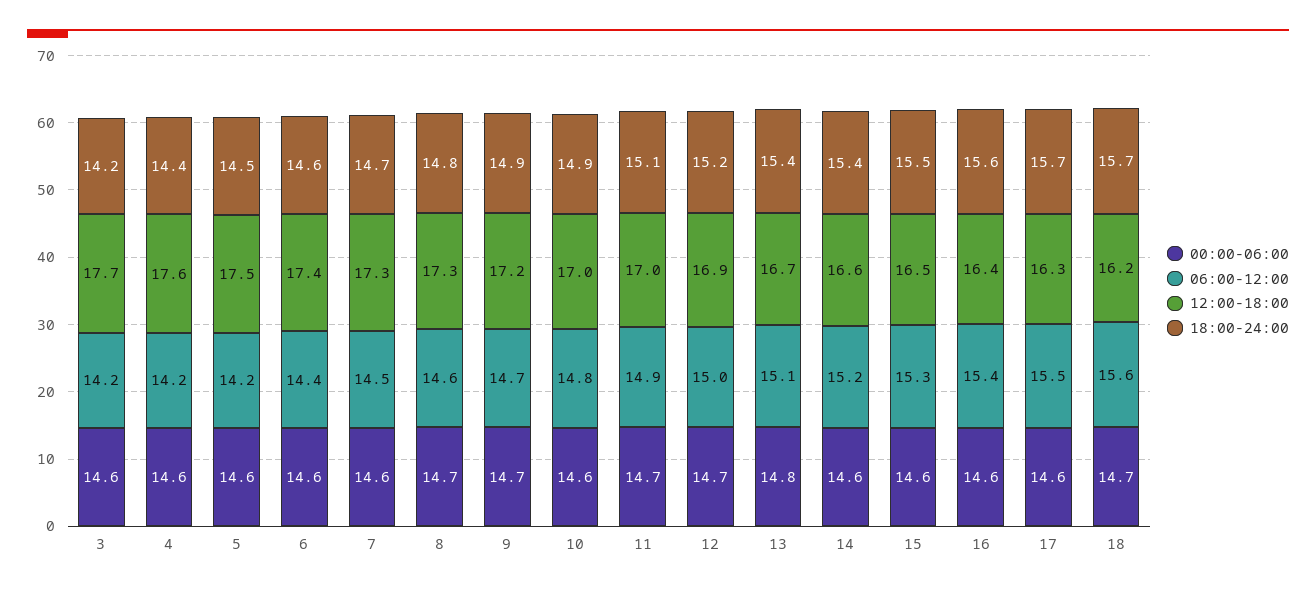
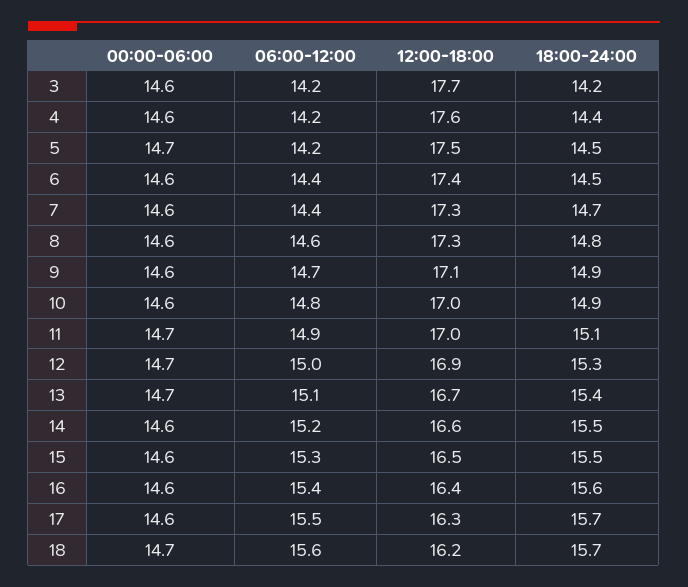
00:00-06:00, 5: 14.6 -> 14.7
18:00-24:00, 6: 14.6 -> 14.5
06:00-12:00, 7: 14.5 -> 14.4
00:00-06:00, 8: 14.7 -> 14.6
00:00-06:00, 9: 14.7 -> 14.6
12:00-18:00, 9: 17.2 -> 17.1
18:00-24:00, 12: 15.2 -> 15.3
00:00-06:00, 13: 14.8 -> 14.7
18:00-24:00, 14: 15.4 -> 15.5

